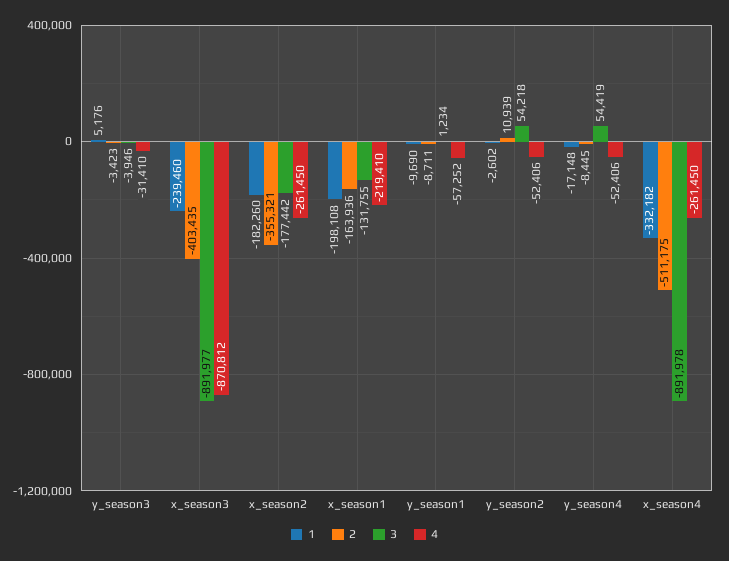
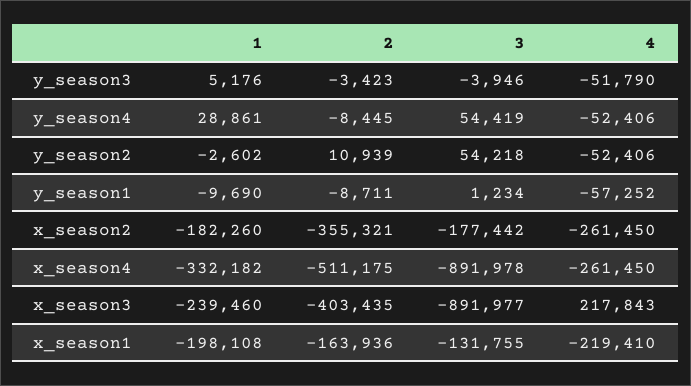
4, y_season3: -31410 -> -51790
4, x_season3: -870812 -> 217843
1, y_season4: -17148 -> 28861

